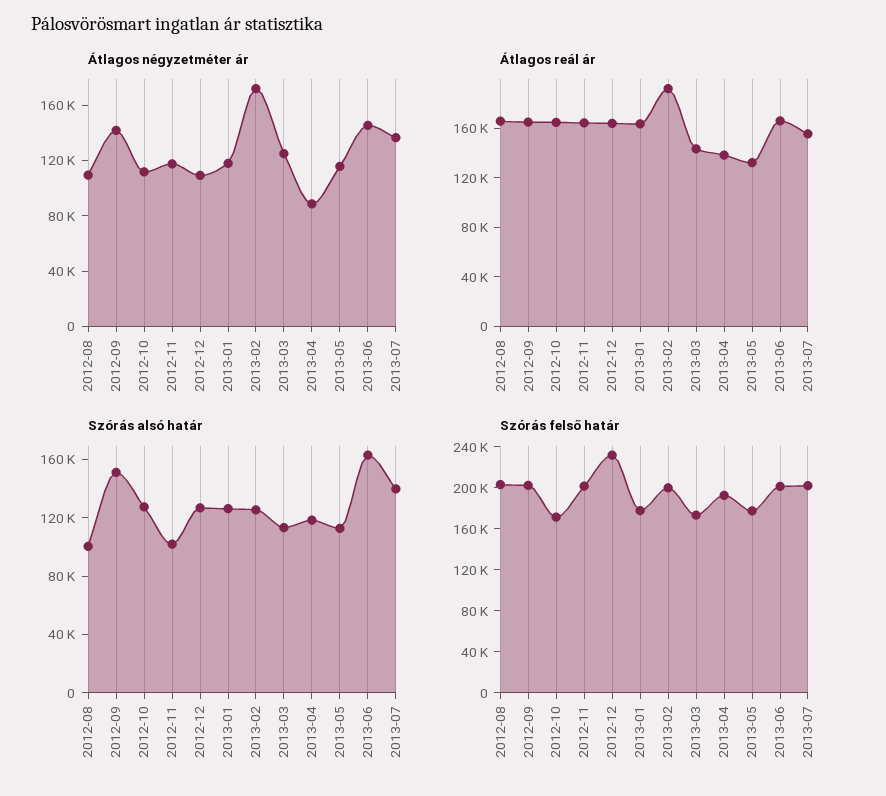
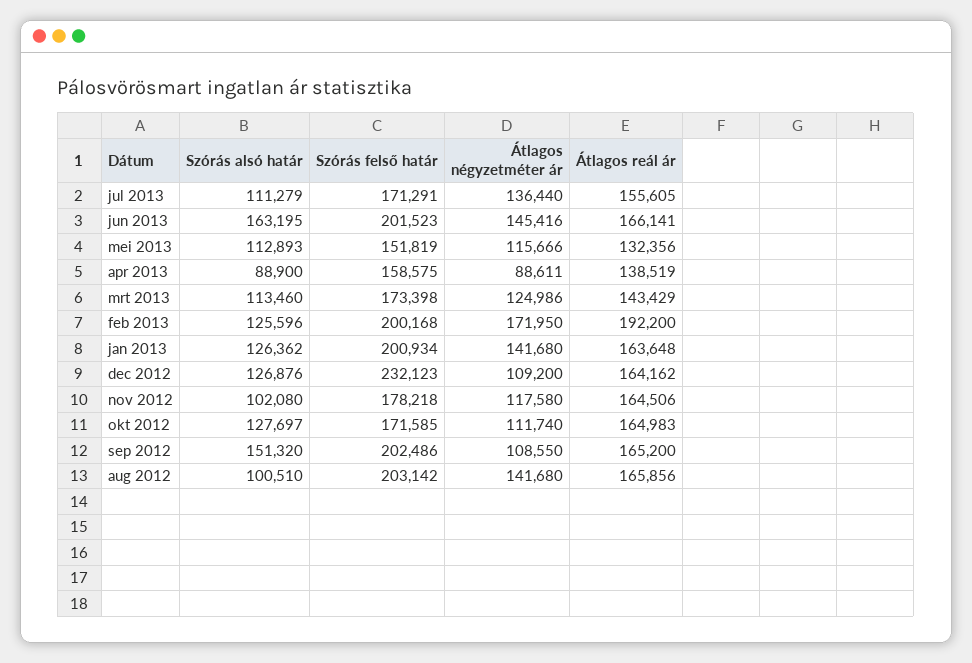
Átlagos négyzetméter ár, 2012-08: 110000 -> 141680
Átlagos négyzetméter ár, 2012-09: 140000 -> 108550
Átlagos négyzetméter ár, 2013-01: 120000 -> 141680
Szórás alsó határ, 2013-04: 120000 -> 88900
Szórás alsó határ, 2013-07: 140000 -> 111279
Szórás felső határ, 2012-11: 200000 -> 178218
Szórás felső határ, 2013-01: 180000 -> 200934
Szórás felső határ, 2013-04: 190000 -> 158575
Szórás felső határ, 2013-05: 180000 -> 151819
Szórás felső határ, 2013-07: 200000 -> 171291

